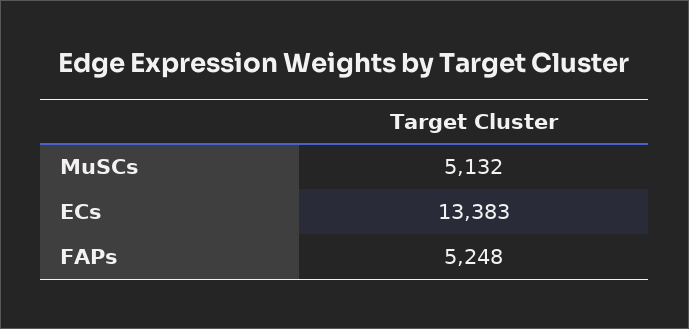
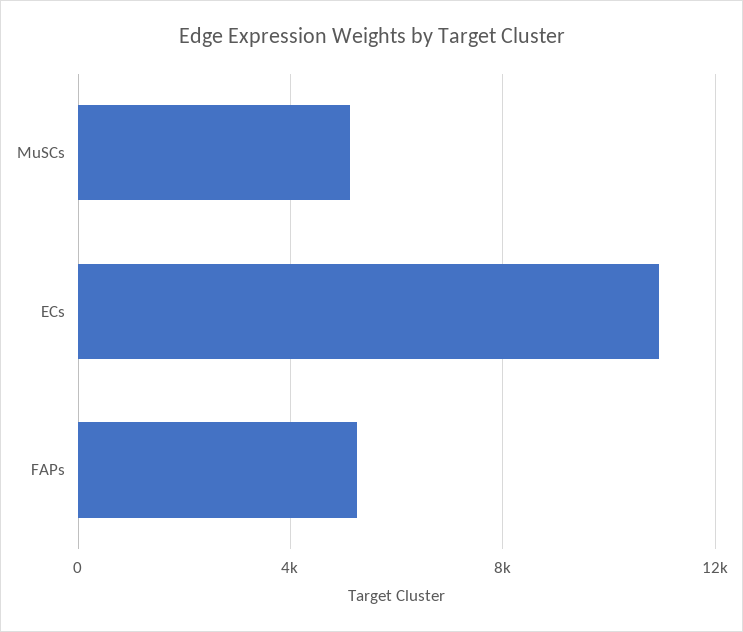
ECs: 13383 -> 11000

